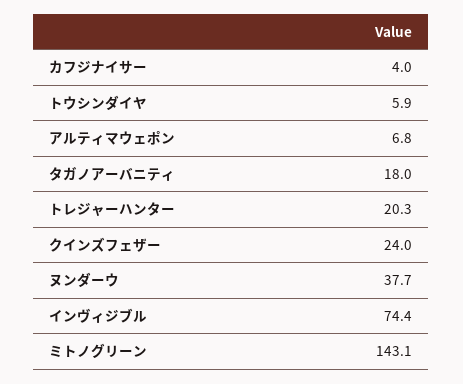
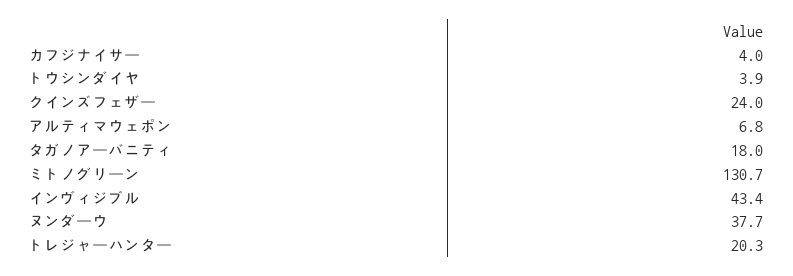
トウシンダイヤ: 5.9 -> 3.9
インヴィジブル: 74.4 -> 43.4
ミトノグリーン: 143.1 -> 130.7

